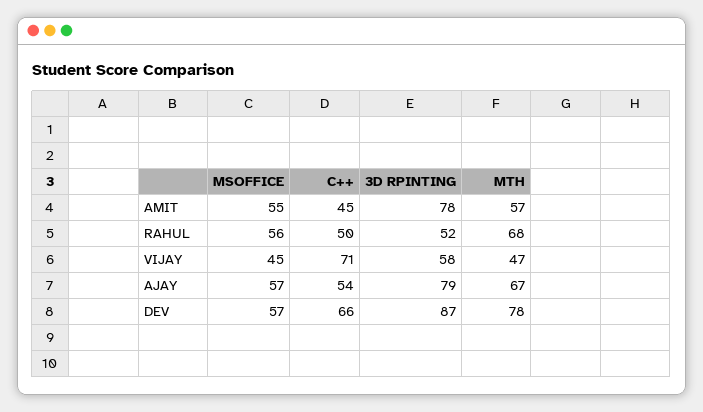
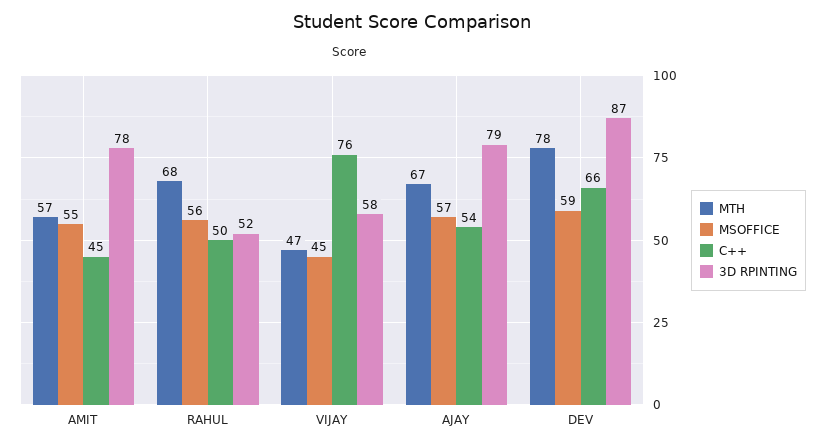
C++, VIJAY: 71 -> 76
MSOFFICE, DEV: 57 -> 59

